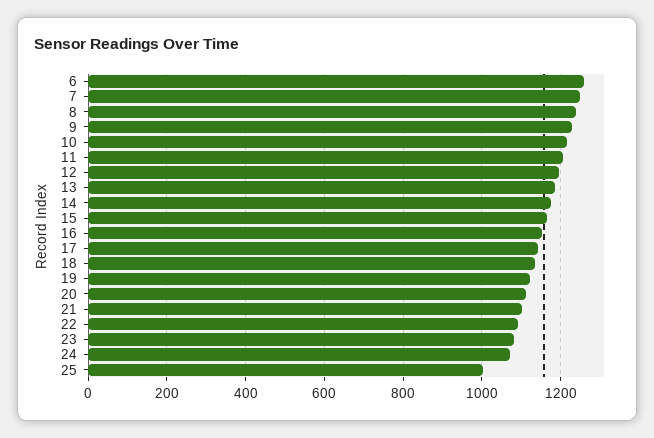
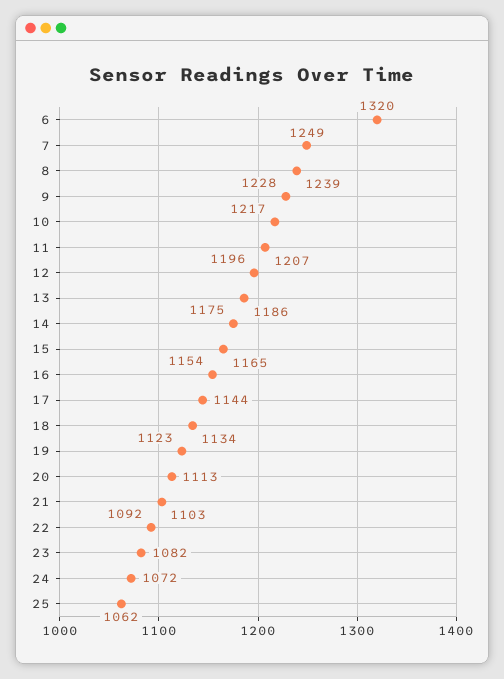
6: 1260 -> 1320
25: 1000 -> 1062

